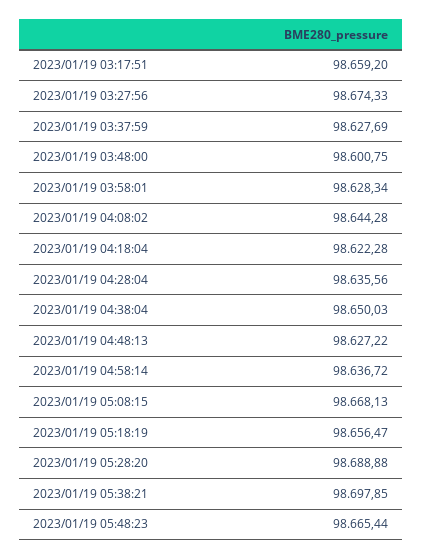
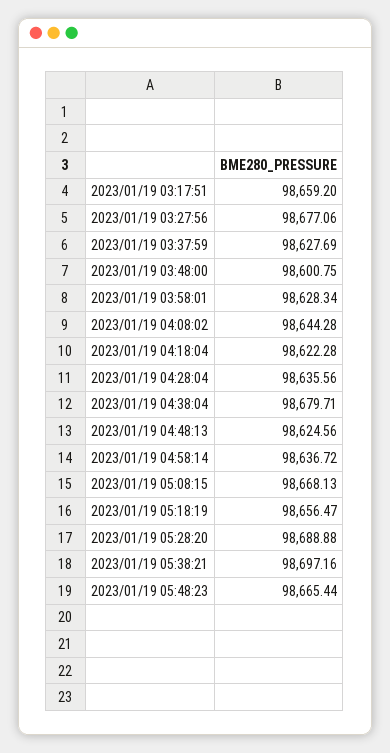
2023/01/19 03:27:56: 98674.33 -> 98677.06
2023/01/19 04:38:04: 98650.03 -> 98679.71
2023/01/19 04:48:13: 98627.22 -> 98624.56
2023/01/19 05:38:21: 98697.85 -> 98697.16

